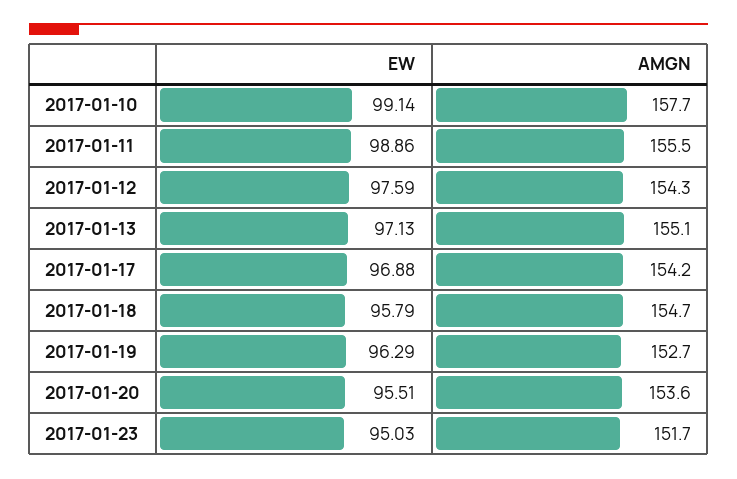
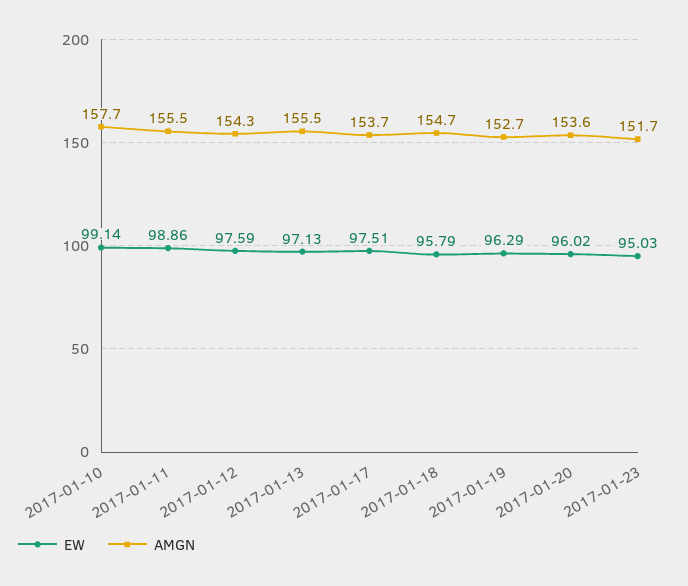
AMGN, 2017-01-13: 155.1 -> 155.5
EW, 2017-01-17: 96.88 -> 97.51
AMGN, 2017-01-17: 154.2 -> 153.7
EW, 2017-01-20: 95.51 -> 96.02

